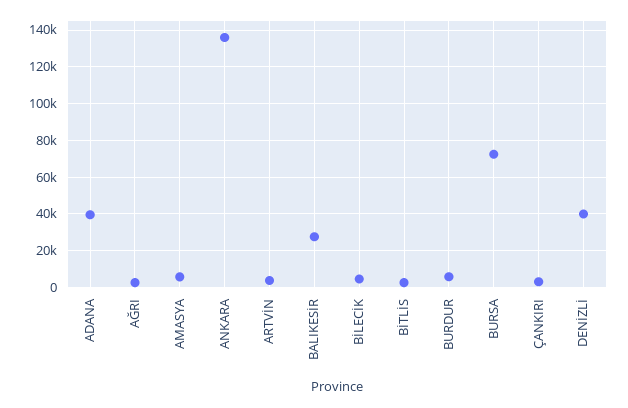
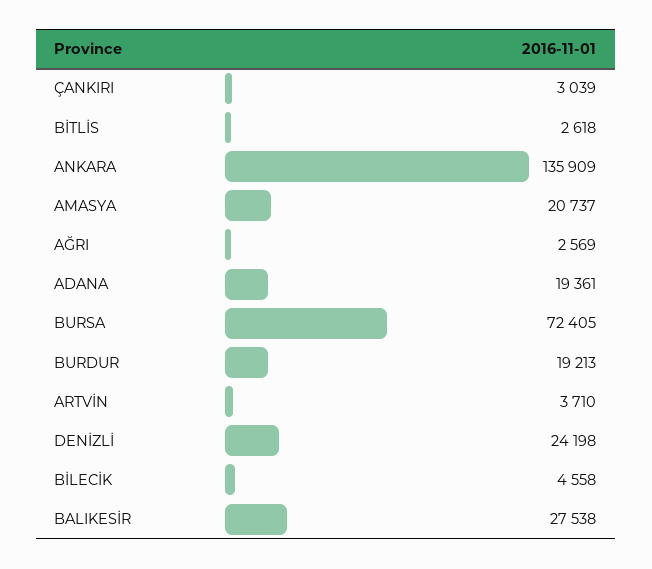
ADANA: 40000 -> 19361
AMASYA: 5000 -> 20737
BURDUR: 5000 -> 19213
DENİZLİ: 40000 -> 24198

